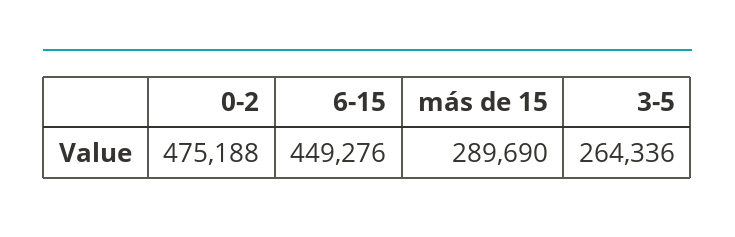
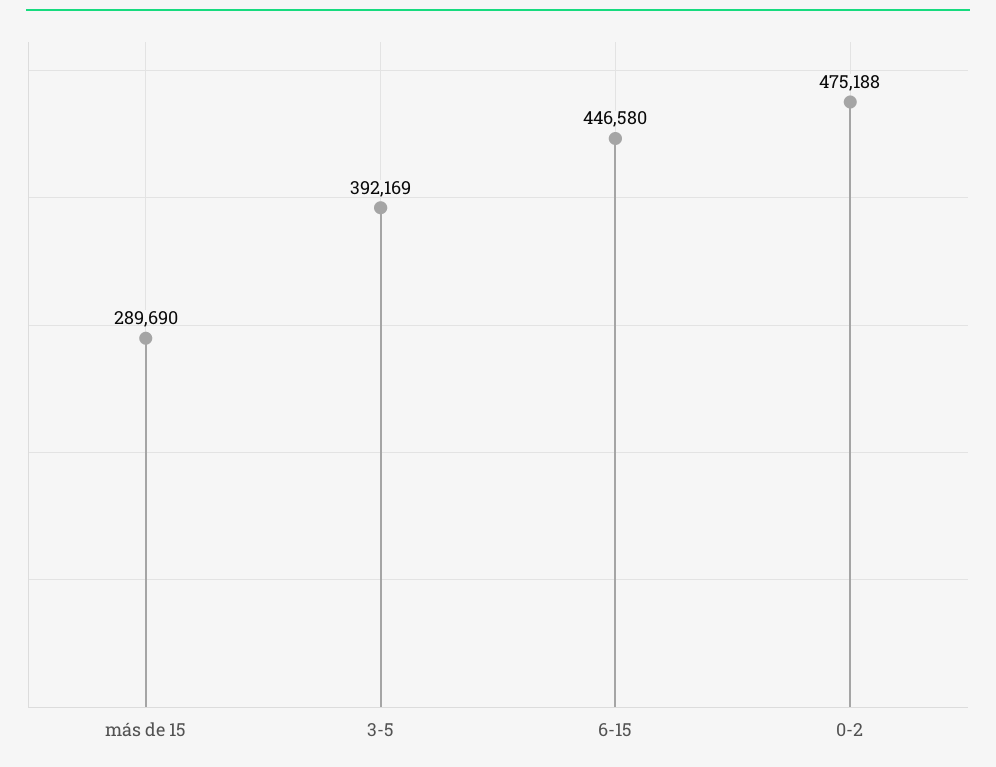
6-15: 449276 -> 446580
3-5: 264336 -> 392169

